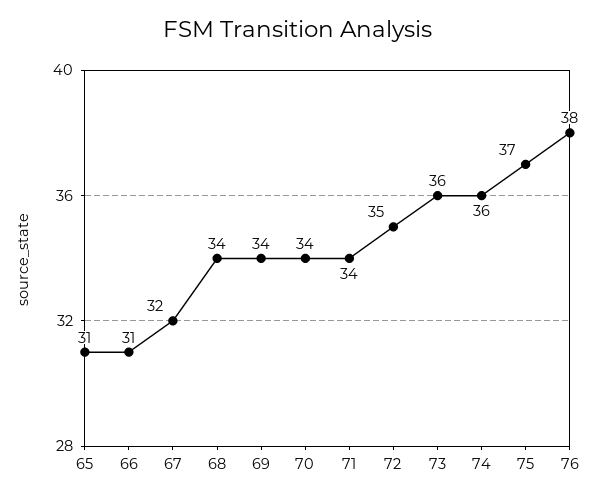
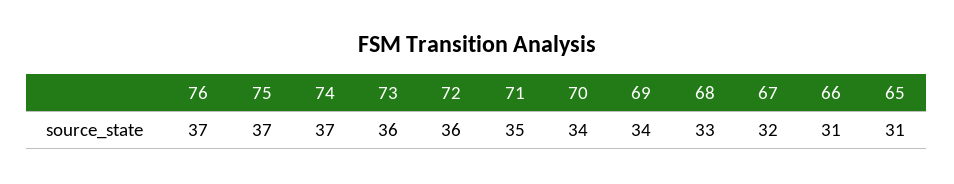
68: 34 -> 33
71: 34 -> 35
72: 35 -> 36
74: 36 -> 37
76: 38 -> 37

